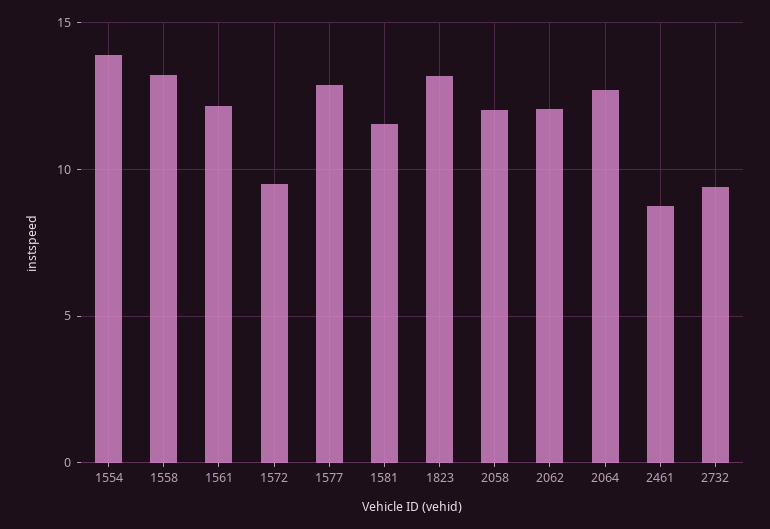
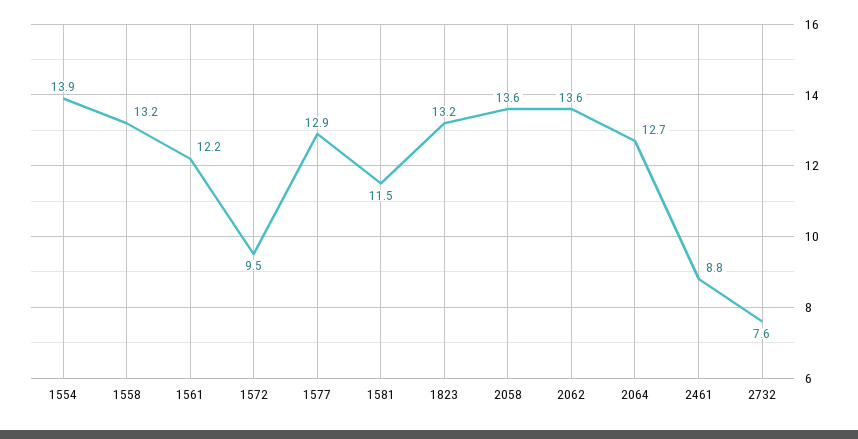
2058: 12 -> 13.6
2062: 12 -> 13.6
2732: 9.5 -> 7.6

